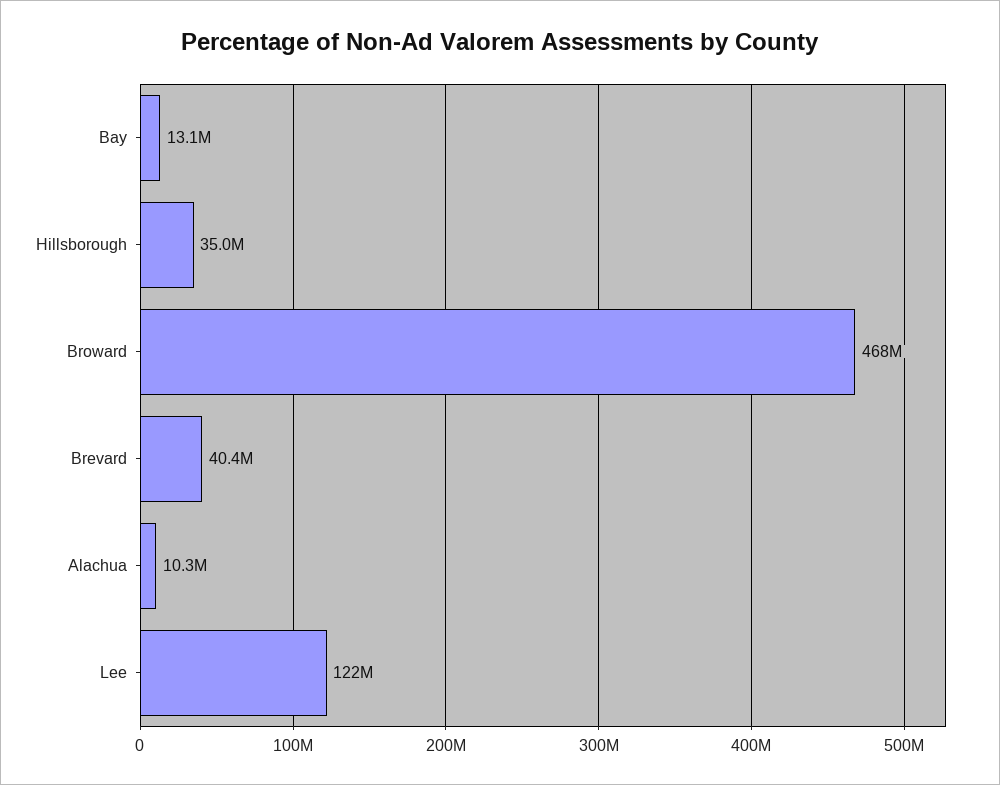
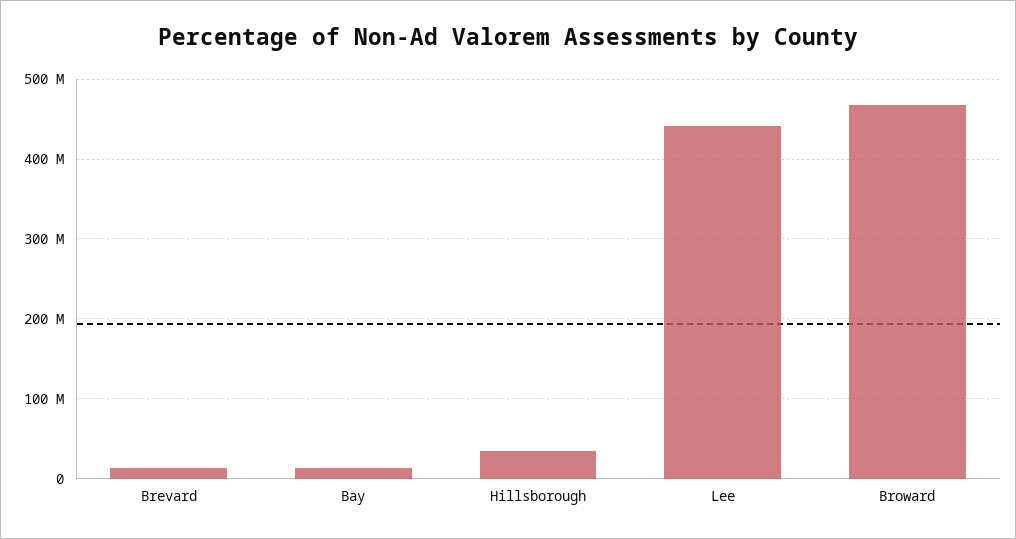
Brevard: 40400000 -> 10000000
Alachua: 10300000 -> none
Lee: 122000000 -> 440000000

